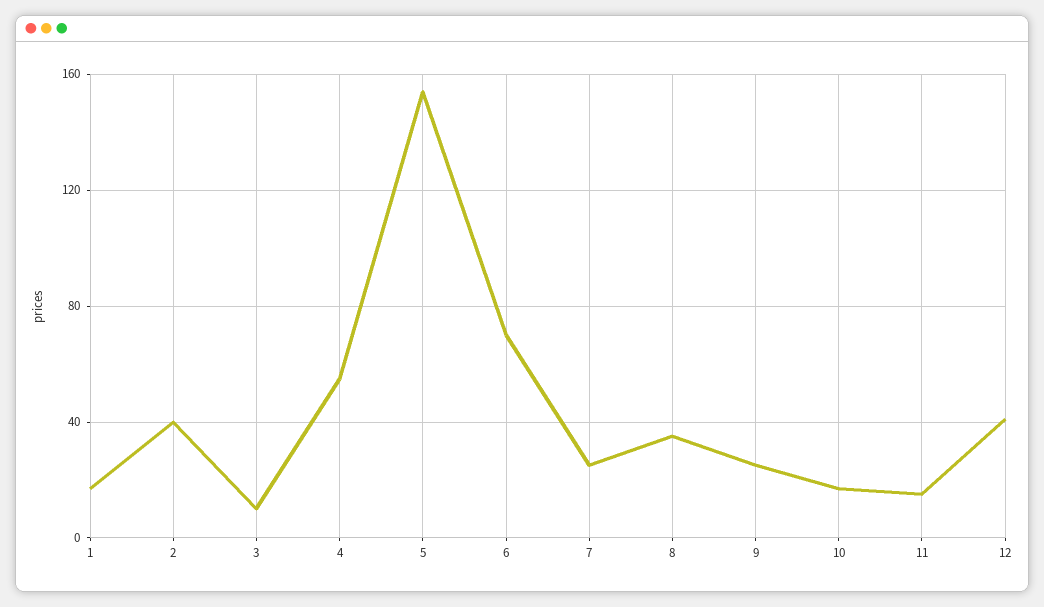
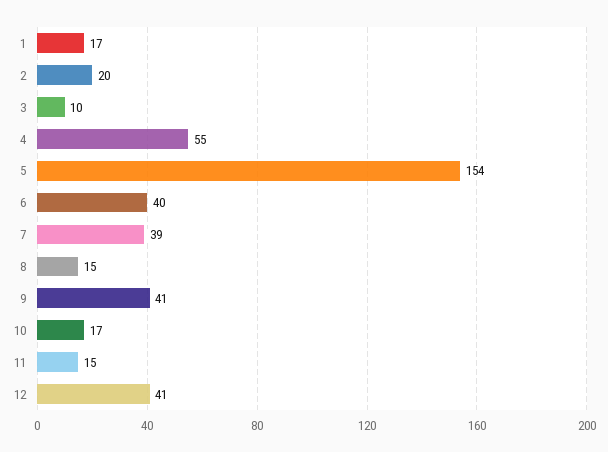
2: 40 -> 20
6: 70 -> 40
7: 25 -> 39
8: 35 -> 15
9: 25 -> 41

